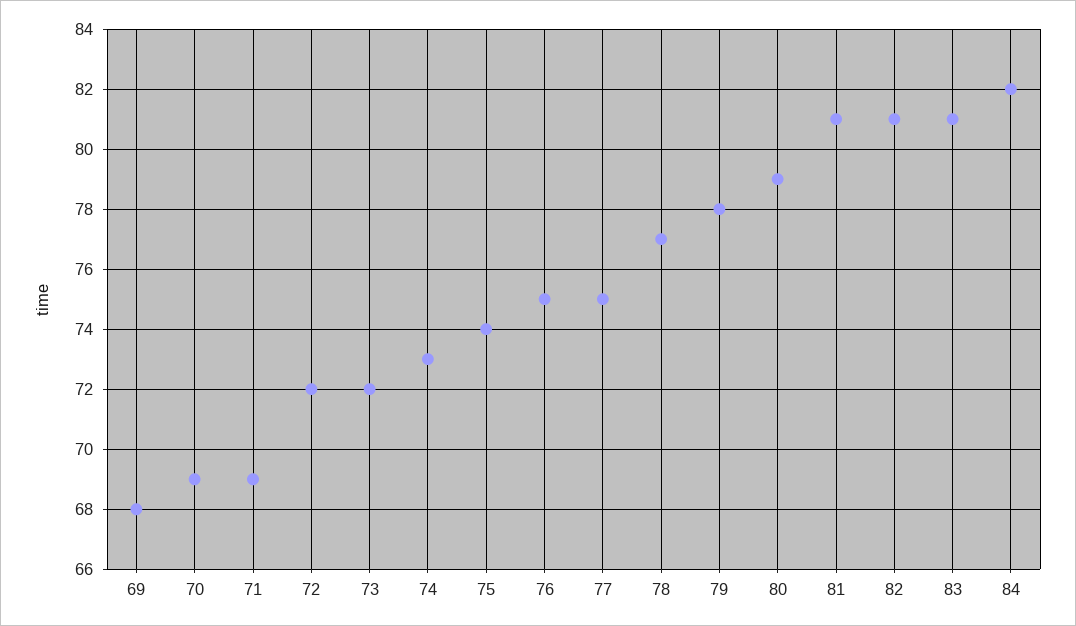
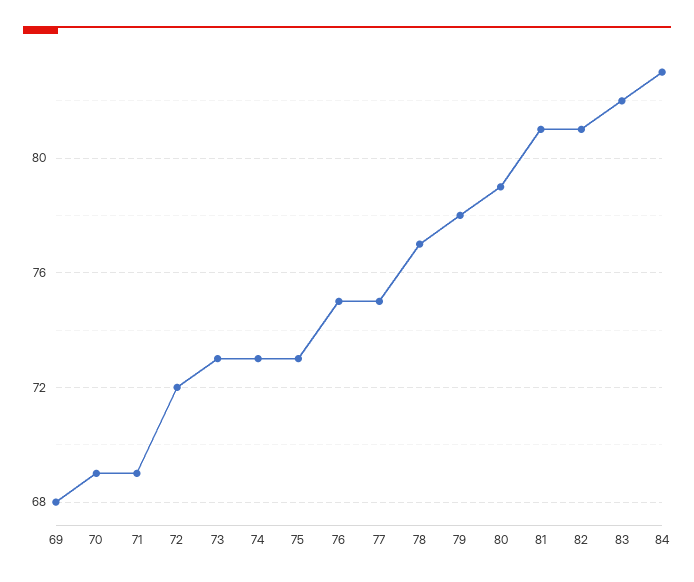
73: 72 -> 73
75: 74 -> 73
83: 81 -> 82
84: 82 -> 83

